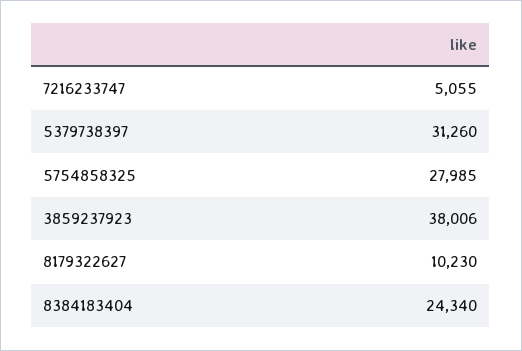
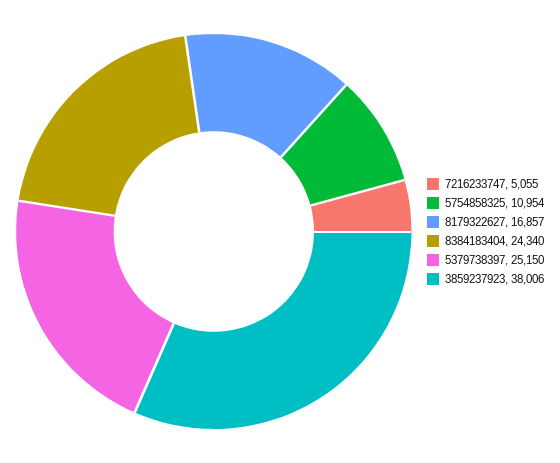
5379738397: 31260 -> 25150
5754858325: 27985 -> 10954
8179322627: 10230 -> 16857

